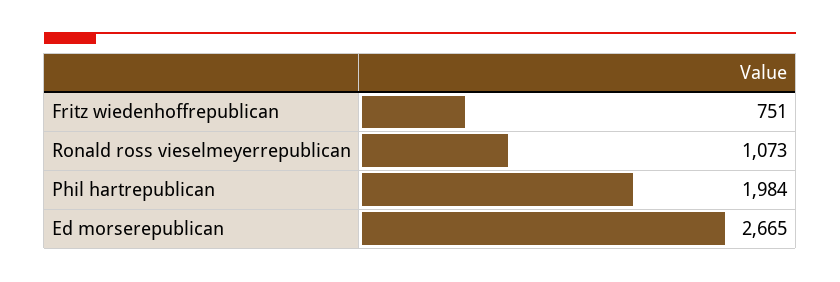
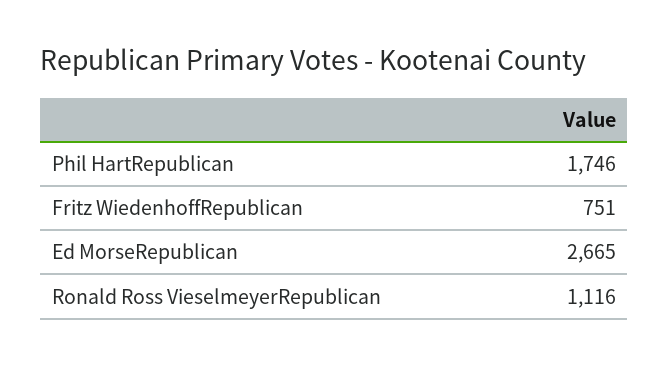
Ronald ross vieselmeyerrepublican: 1073 -> 1116
Phil hartrepublican: 1984 -> 1746

